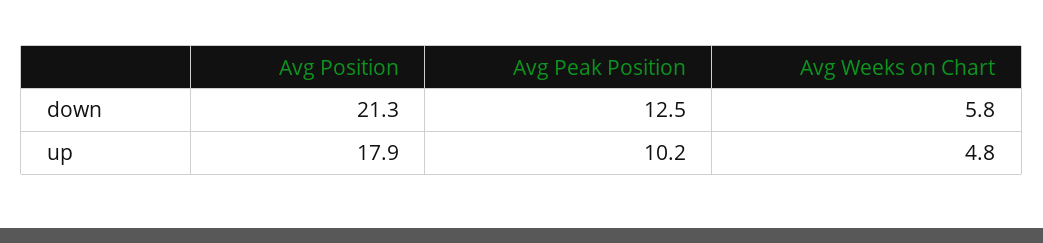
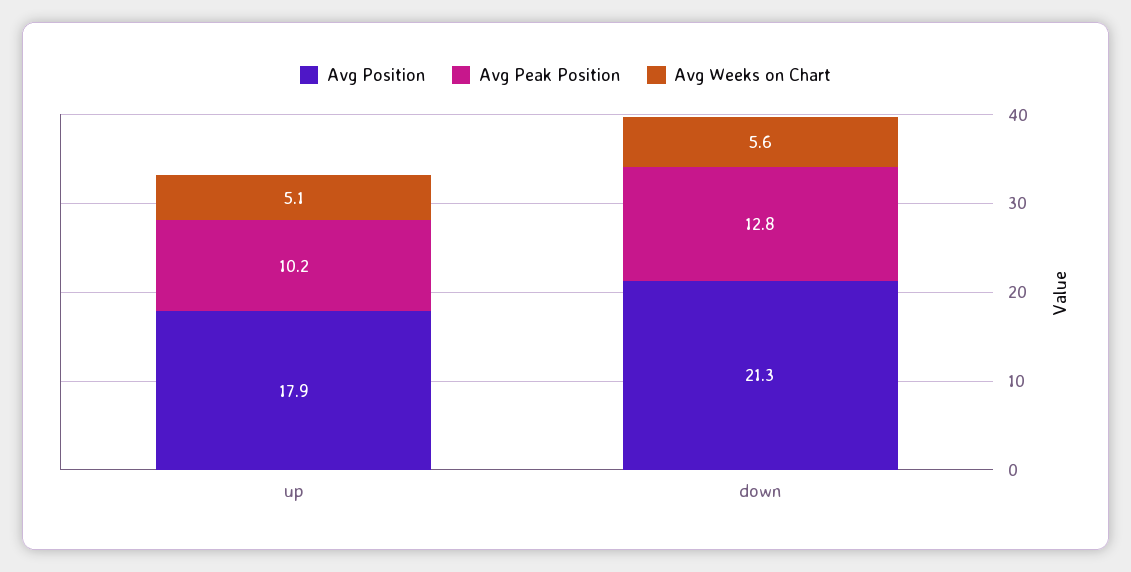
Avg Peak Position, down: 12.5 -> 12.8
Avg Weeks on Chart, down: 5.8 -> 5.6
Avg Weeks on Chart, up: 4.8 -> 5.1

